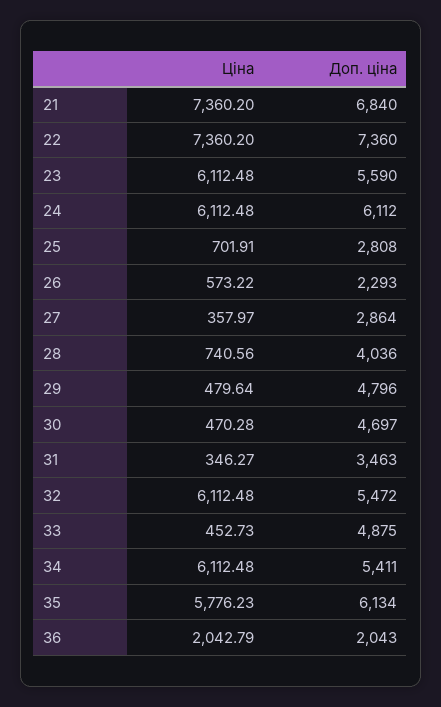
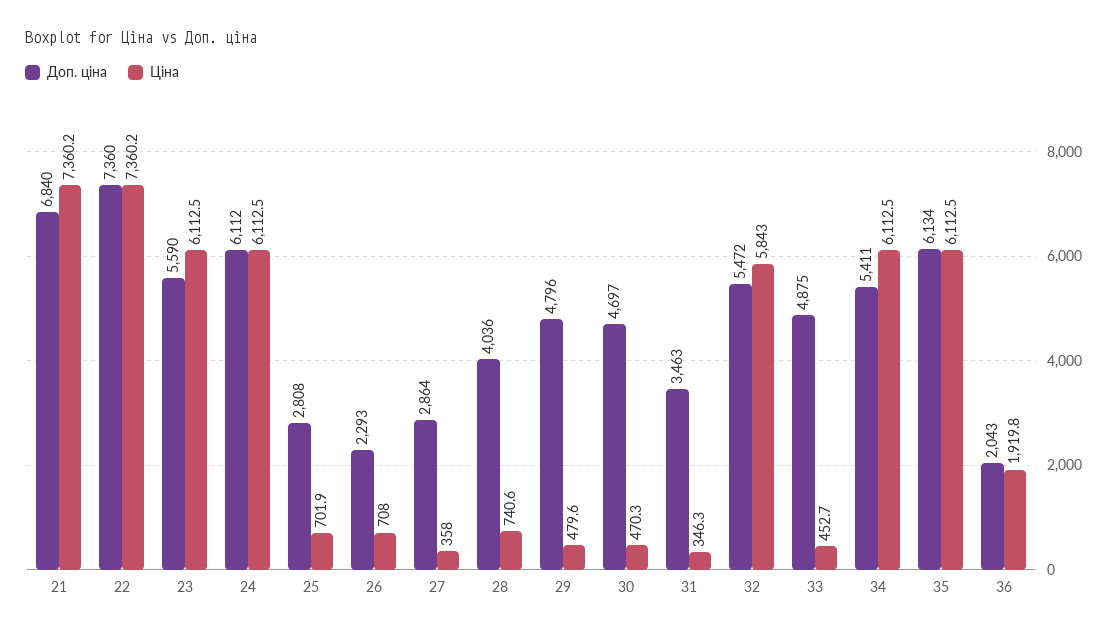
Ціна, 26: 573.22 -> 708
Ціна, 32: 6112.48 -> 5843
Ціна, 35: 5776.23 -> 6112.5
Ціна, 36: 2042.79 -> 1919.8

